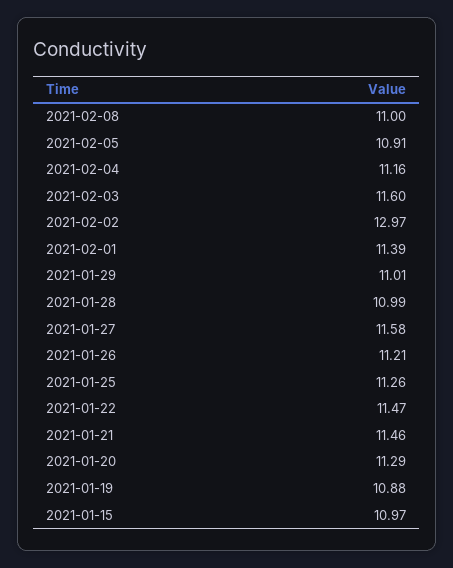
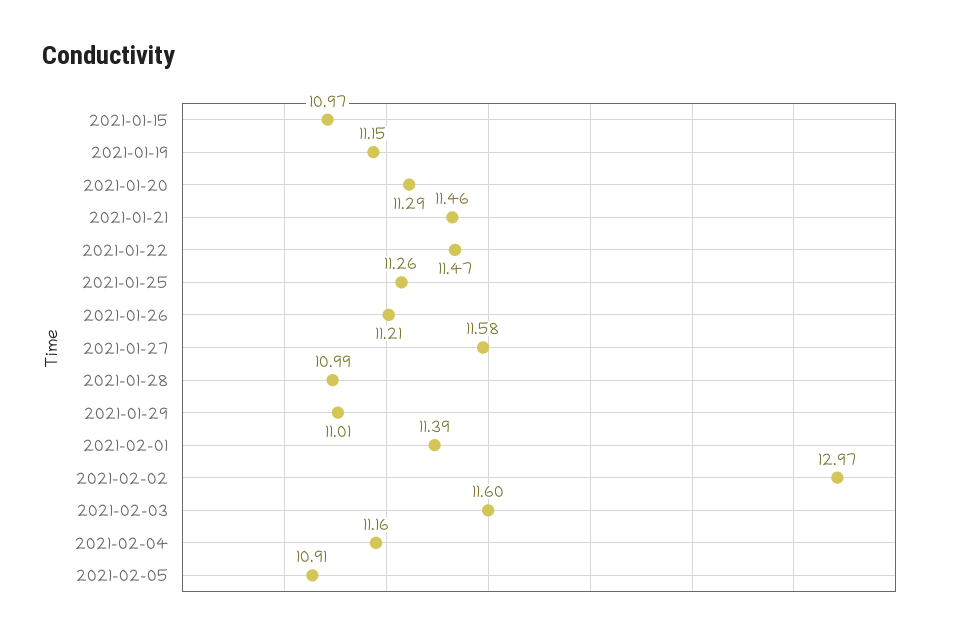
2021-02-08: 11 -> none
2021-01-19: 10.88 -> 11.15

